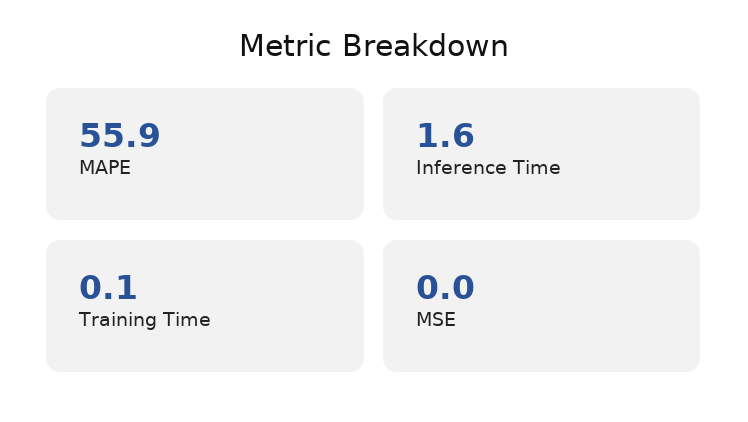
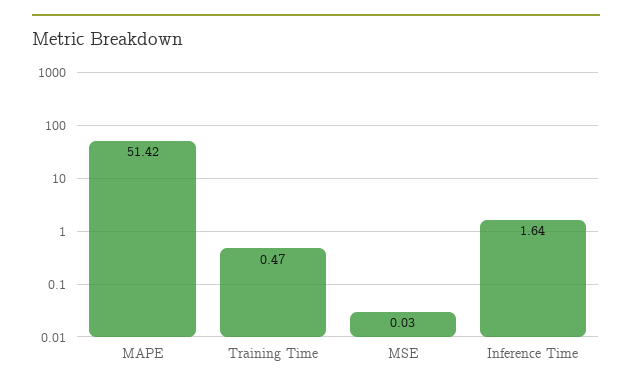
MAPE: 55.9 -> 51.42
Training Time: 0.1 -> 0.47

